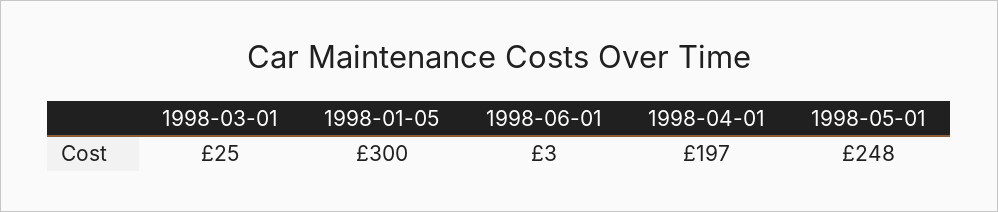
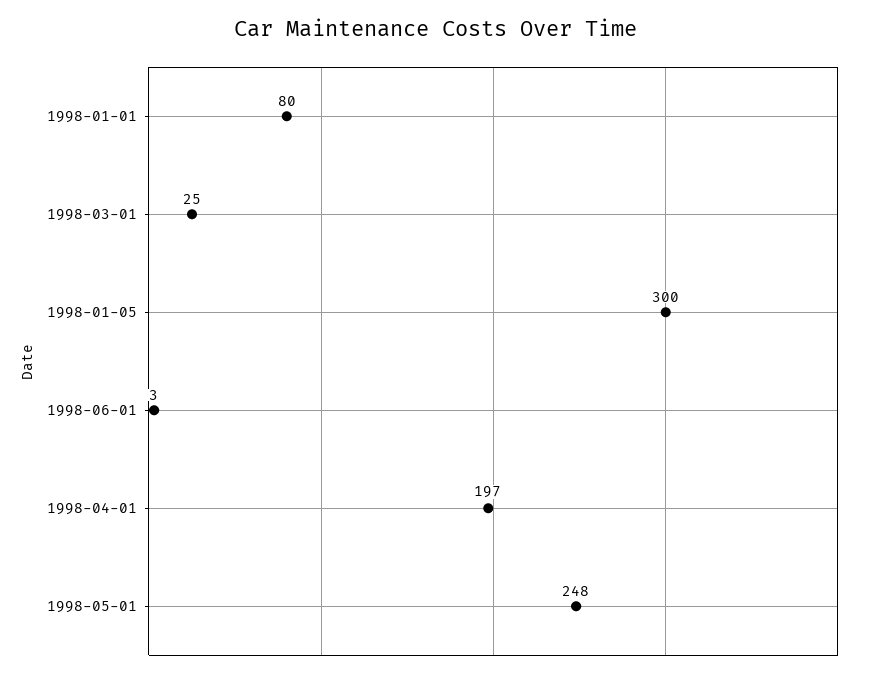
1998-01-01: none -> 80

